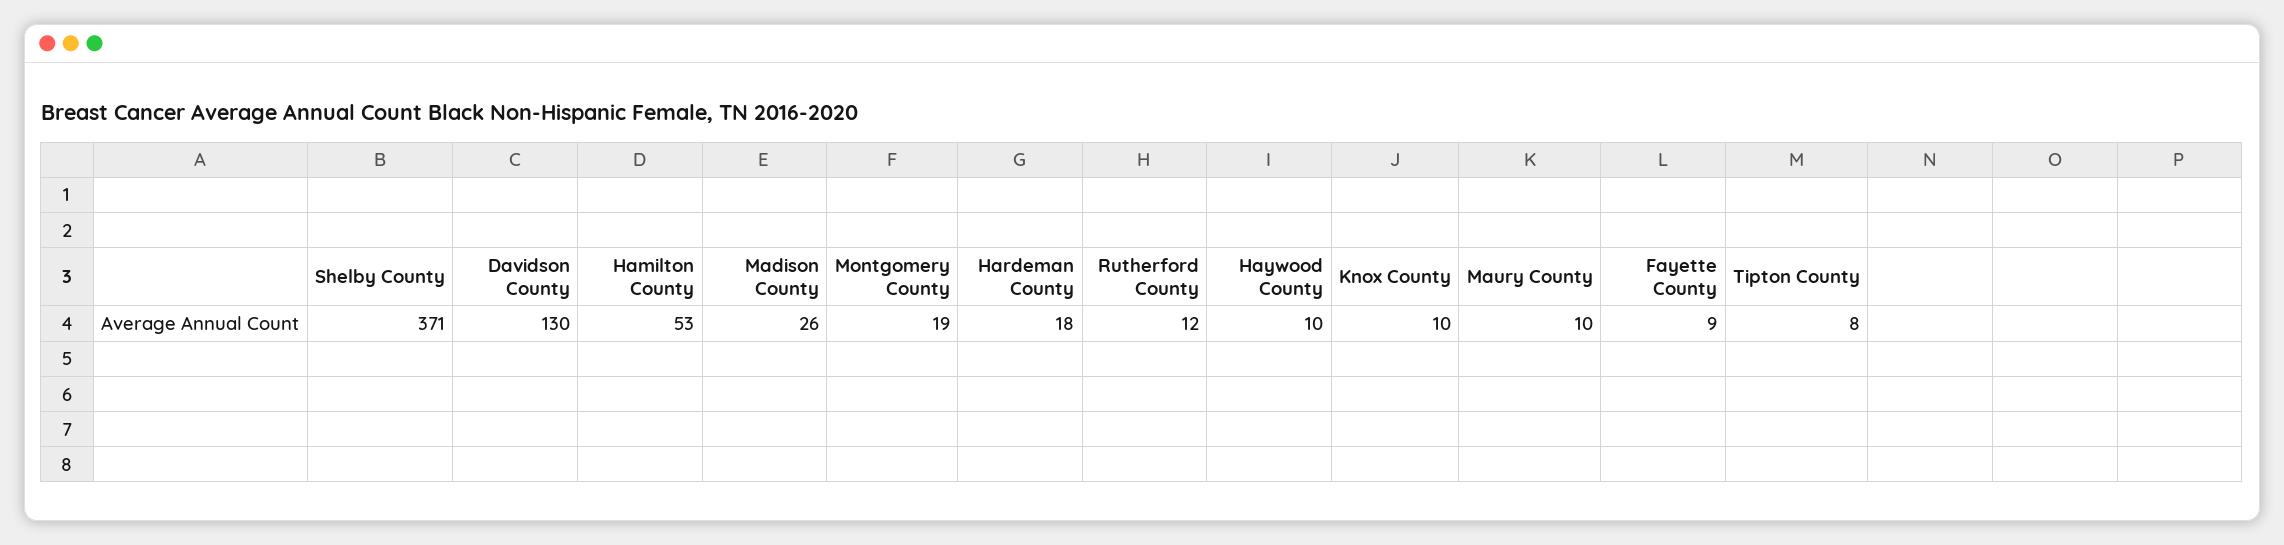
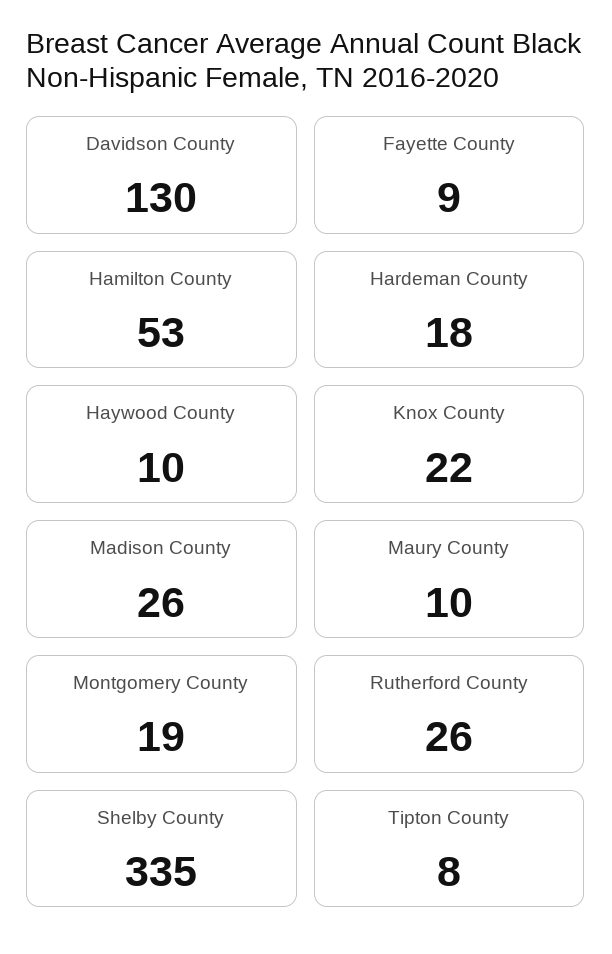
Shelby County: 371 -> 335
Rutherford County: 12 -> 26
Knox County: 10 -> 22

